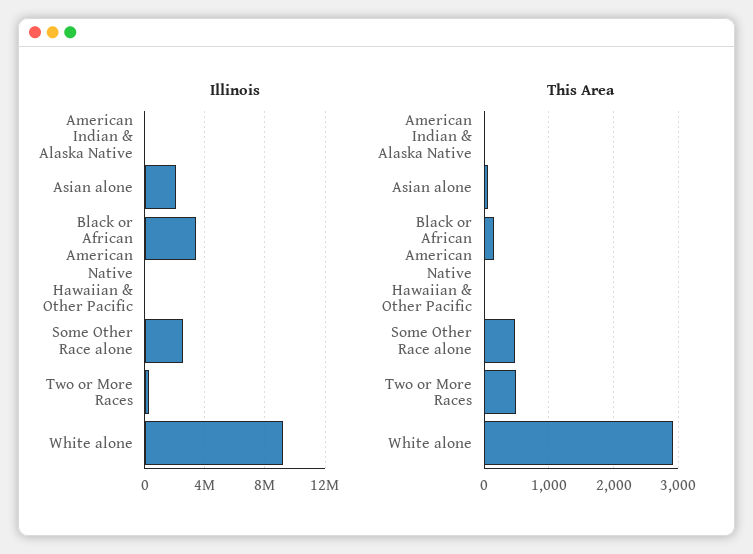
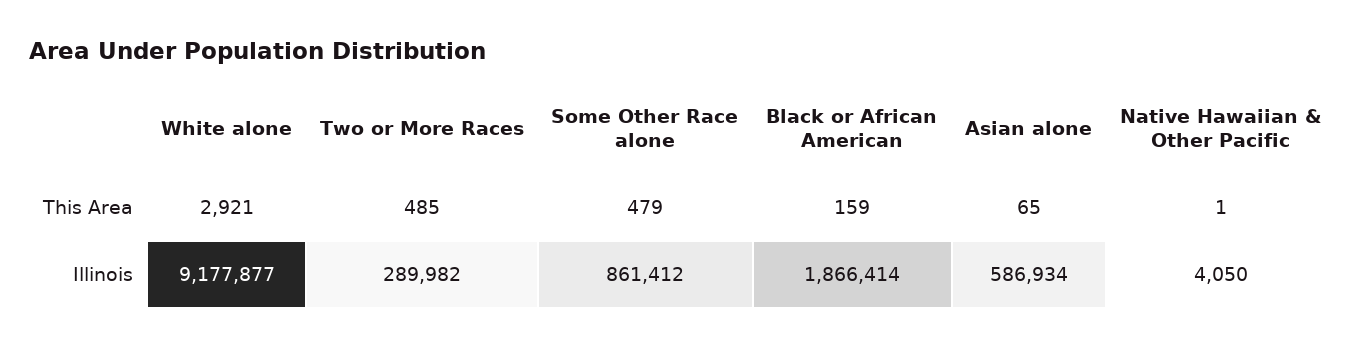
Illinois, American Indian & Alaska Native: 0 -> none
Illinois, Asian alone: 2000000 -> 586934
Illinois, Black or African American: 3500000 -> 1866414
Illinois, Some Other Race alone: 2500000 -> 861412
This Area, American Indian & Alaska Native: 0 -> none

